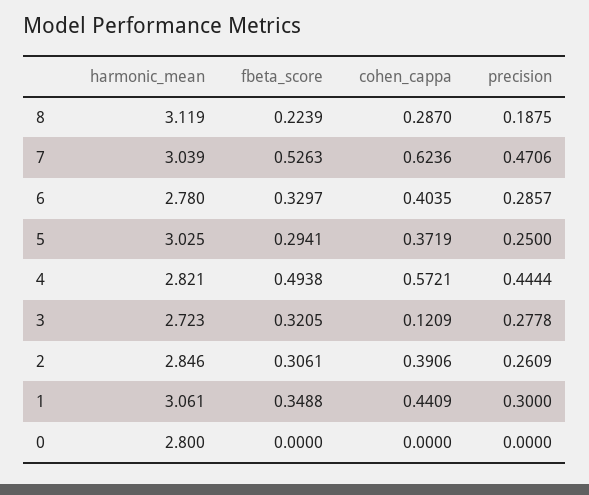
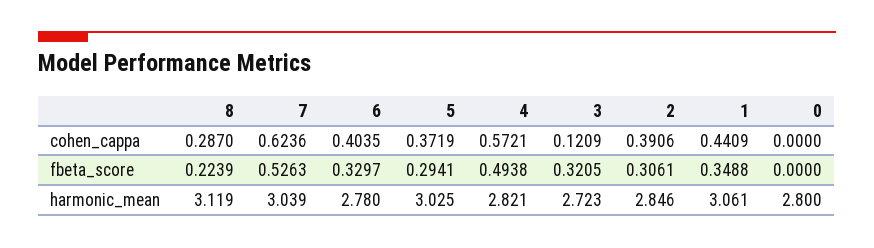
precision, 8: 0.1875 -> none
precision, 7: 0.4706 -> none
precision, 6: 0.2857 -> none
precision, 5: 0.25 -> none
precision, 4: 0.4444 -> none
precision, 3: 0.2778 -> none
precision, 2: 0.2609 -> none
precision, 1: 0.3 -> none
precision, 0: 0 -> none

